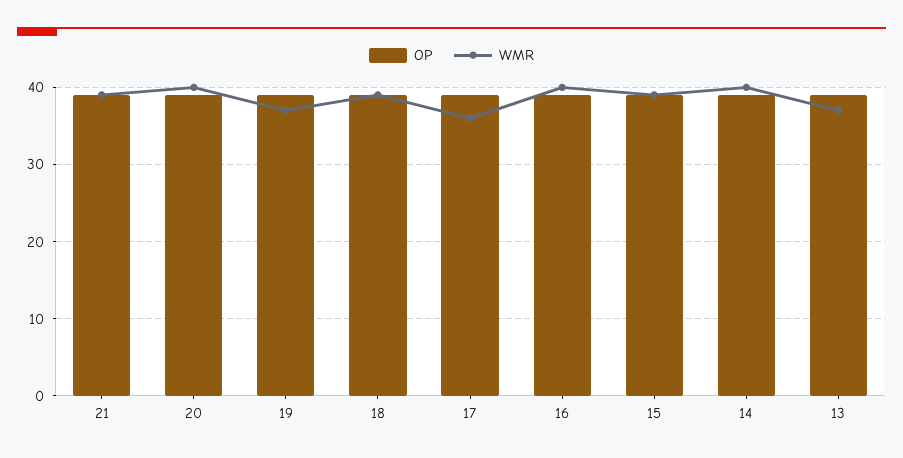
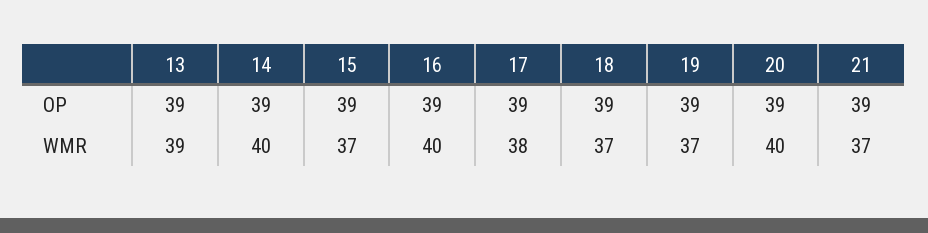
WMR, 21: 39 -> 37
WMR, 18: 39 -> 37
WMR, 17: 36 -> 38
WMR, 15: 39 -> 37
WMR, 13: 37 -> 39

